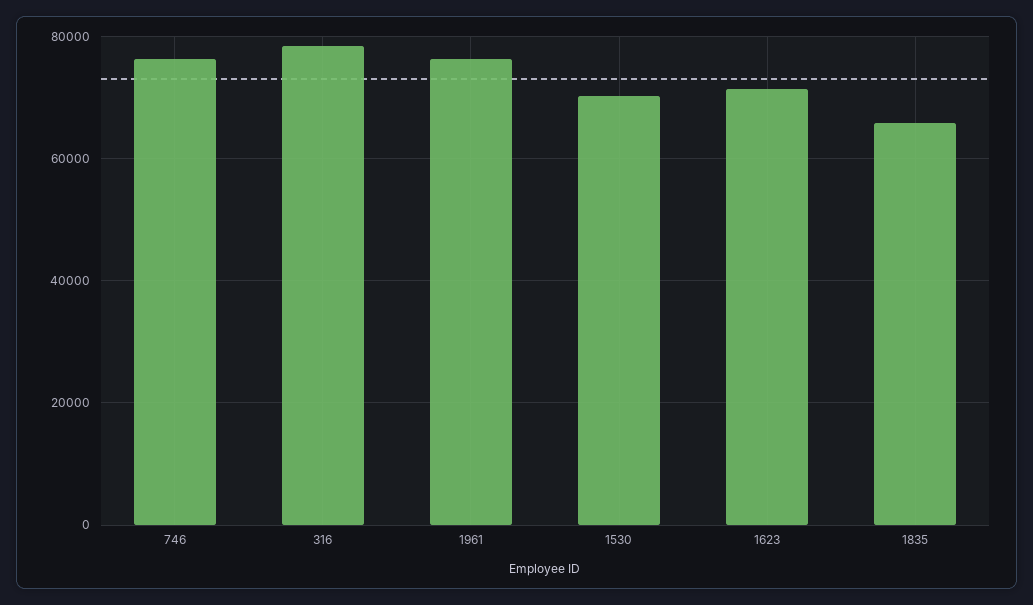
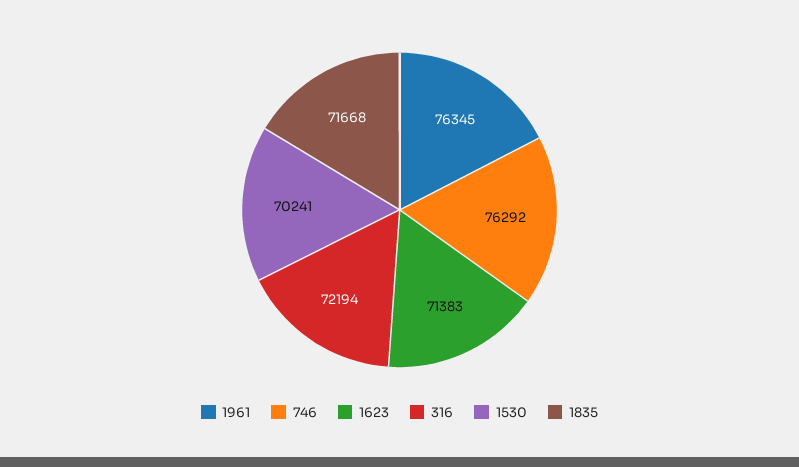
316: 78000 -> 72194
1835: 66000 -> 71668

